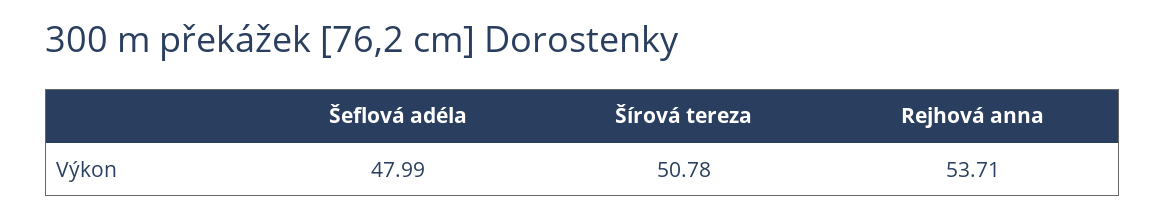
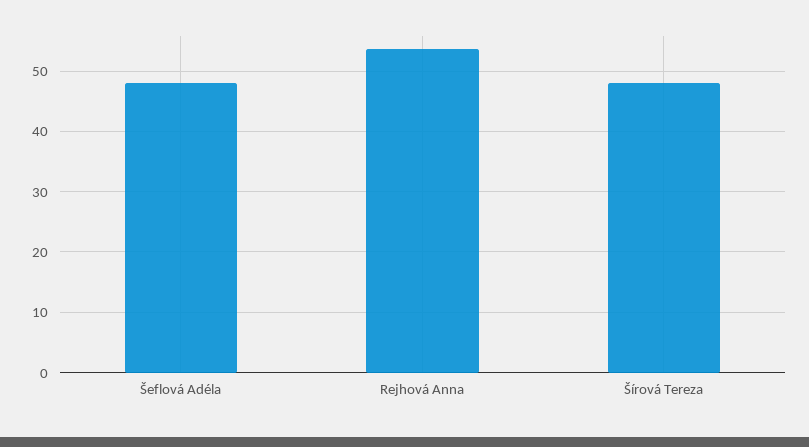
Šírová tereza: 50.78 -> 48

